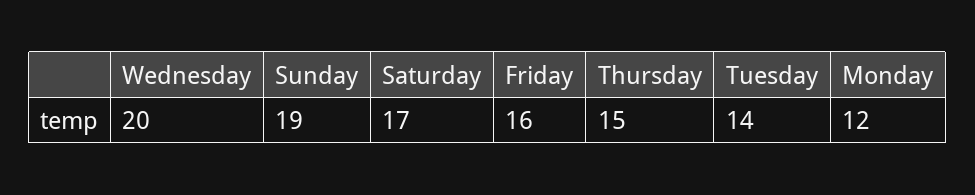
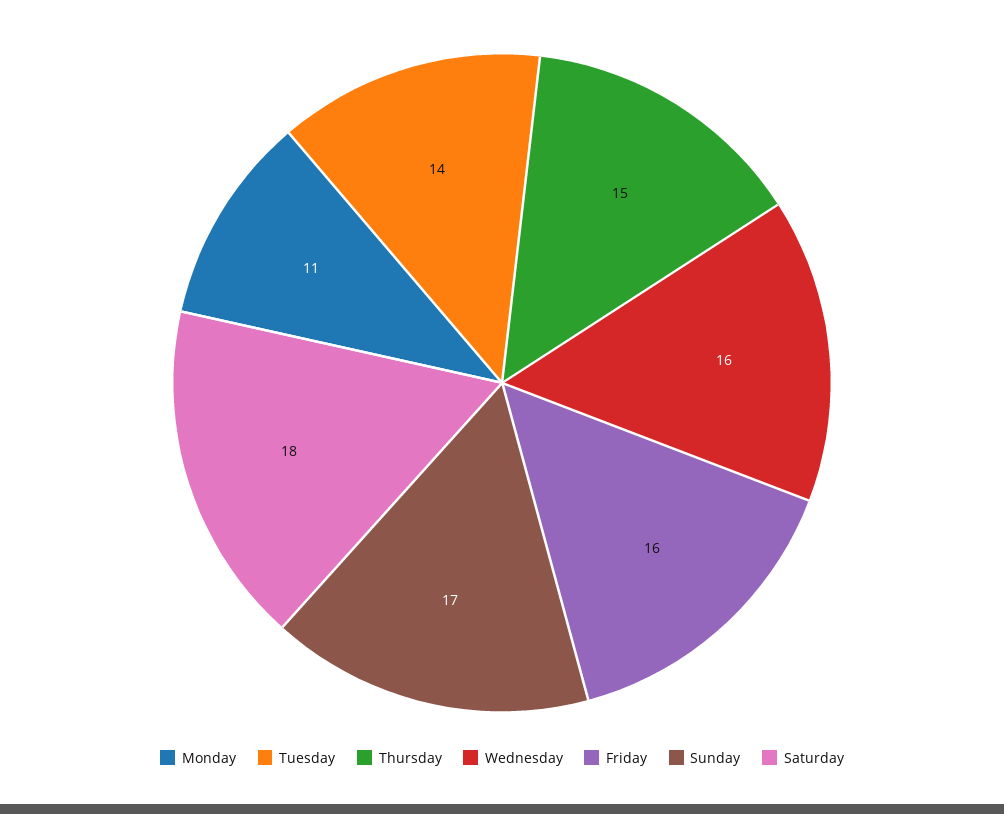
Wednesday: 20 -> 16
Sunday: 19 -> 17
Saturday: 17 -> 18
Monday: 12 -> 11

